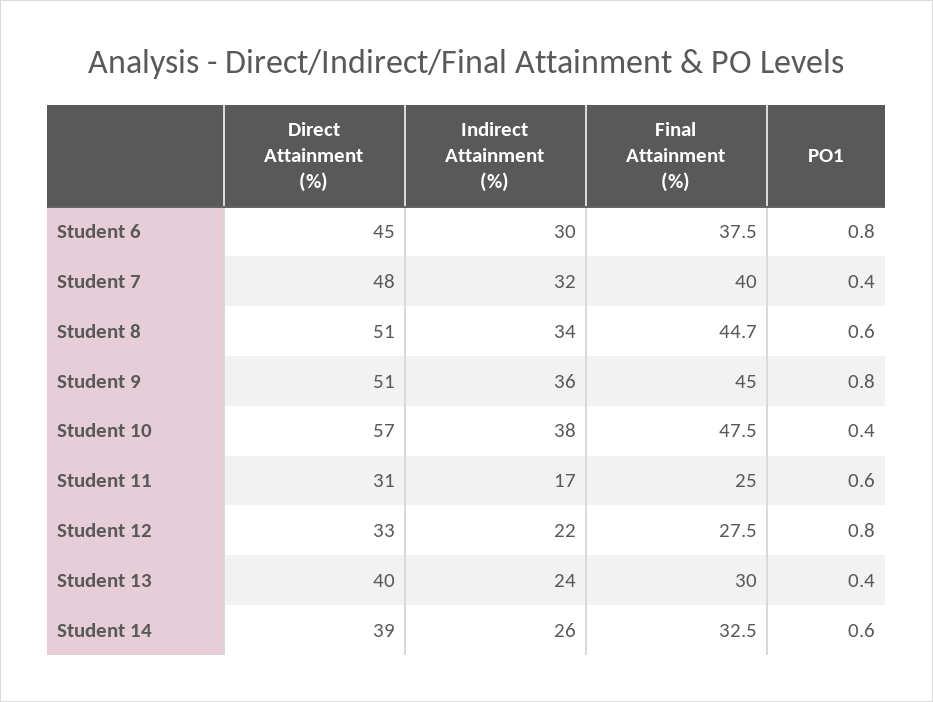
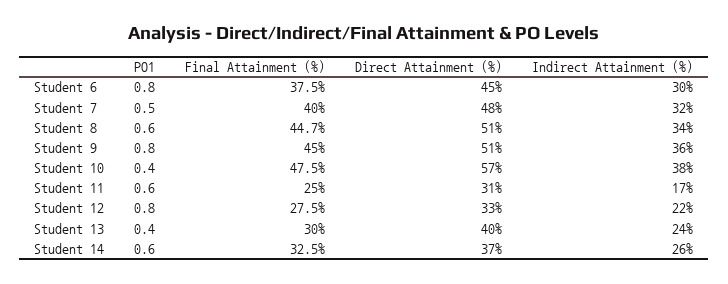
PO1, Student 7: 0.4 -> 0.5
Direct Attainment (%), Student 14: 39 -> 37

